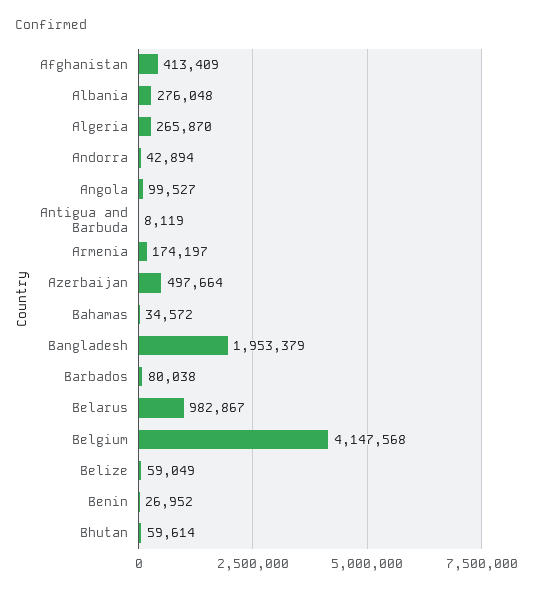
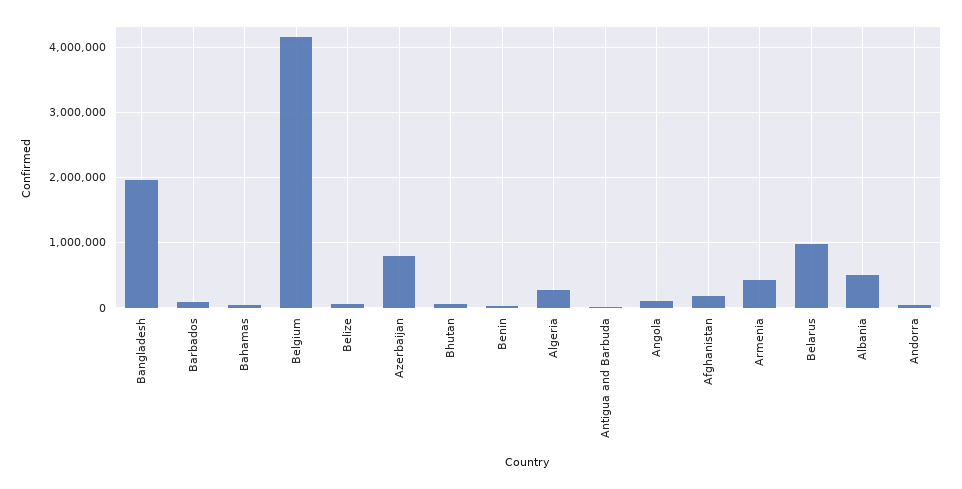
Afghanistan: 413409 -> 200000
Albania: 276048 -> 500000
Armenia: 174197 -> 400000
Azerbaijan: 497664 -> 800000

